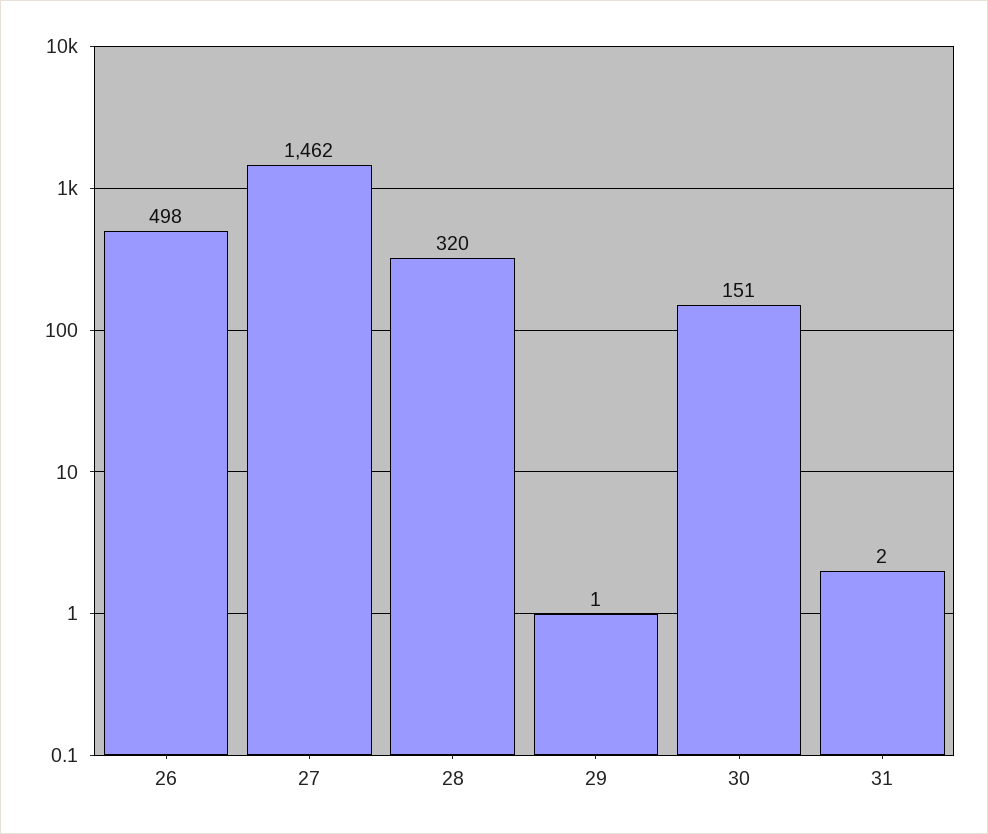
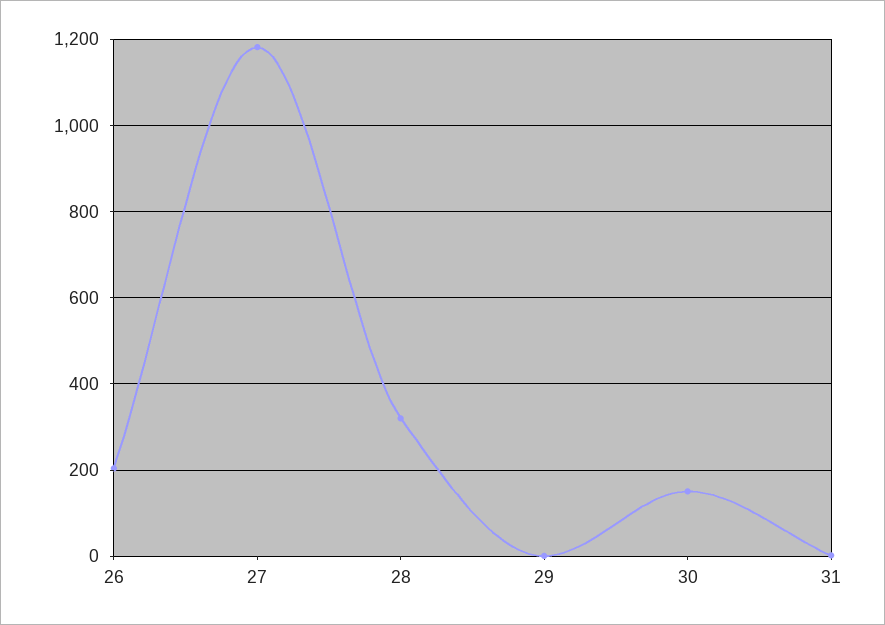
26: 498 -> 200
27: 1462 -> 1180

